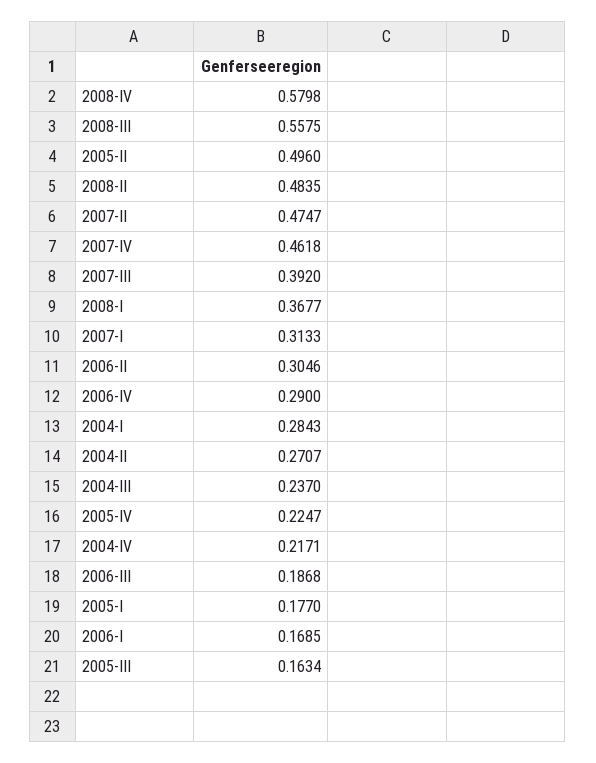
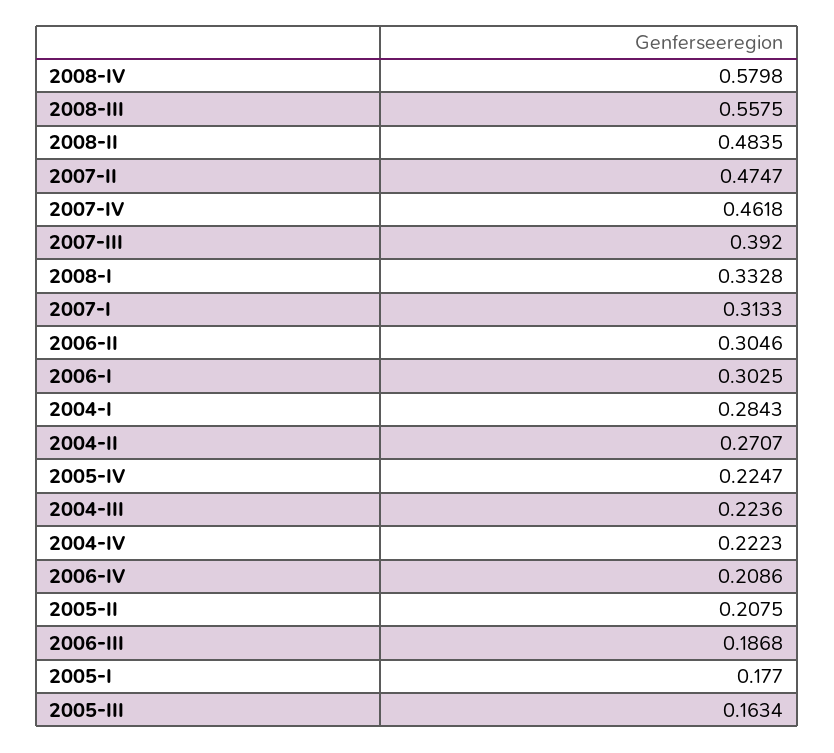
2005-II: 0.496 -> 0.2075
2008-I: 0.3677 -> 0.3328
2006-IV: 0.29 -> 0.2086
2004-III: 0.237 -> 0.2236
2004-IV: 0.2171 -> 0.2223
2006-I: 0.1685 -> 0.3025

